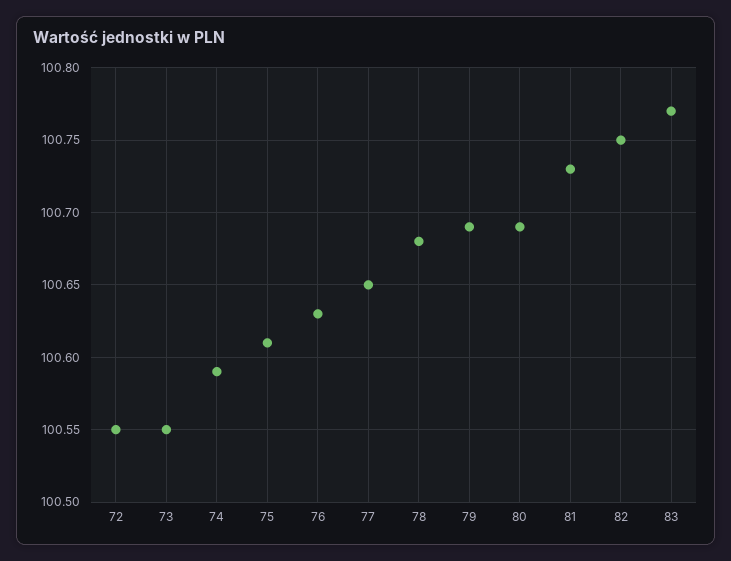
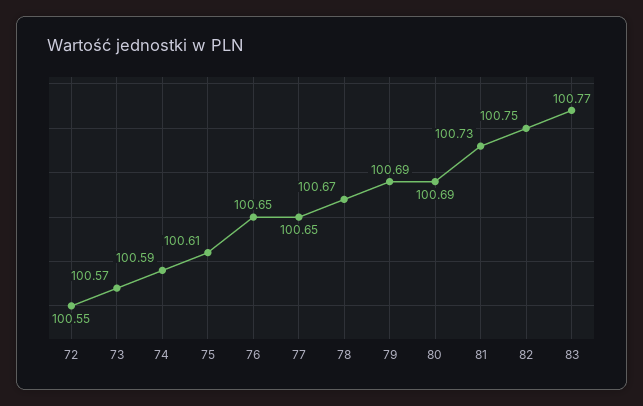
73: 100.55 -> 100.57
76: 100.63 -> 100.65
78: 100.68 -> 100.67

